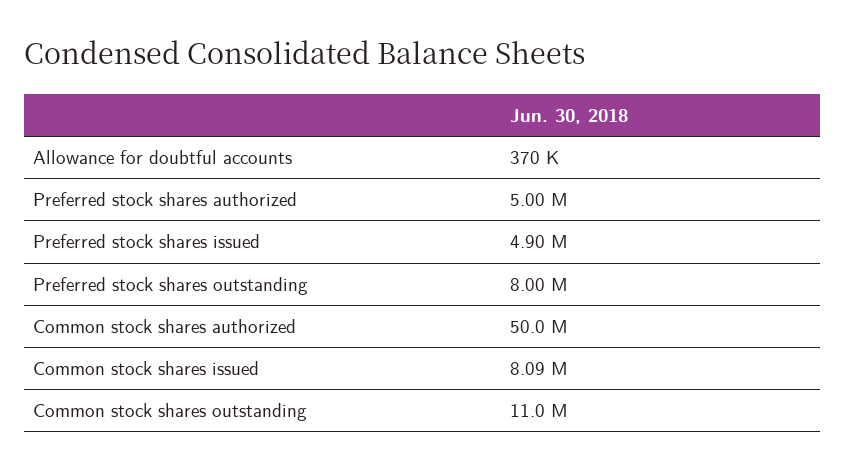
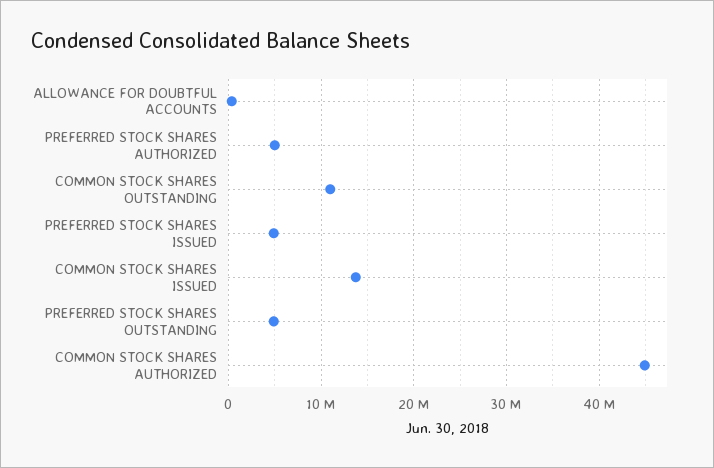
Preferred stock shares outstanding: 8000000 -> 5000000
Common stock shares authorized: 50000000 -> 45000000
Common stock shares issued: 8090000 -> 14000000

